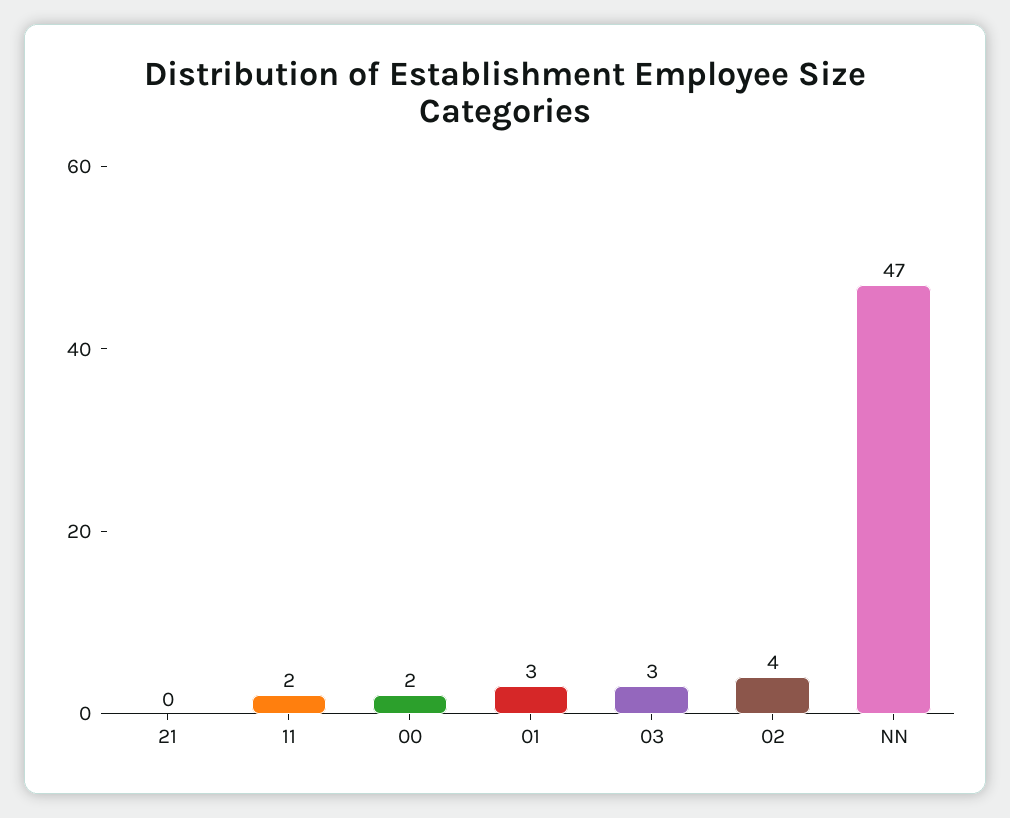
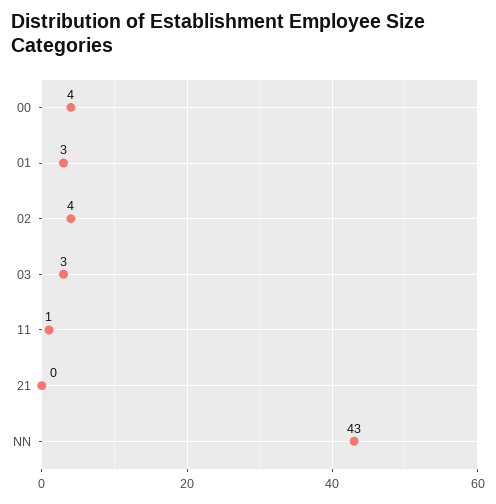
11: 2 -> 1
00: 2 -> 4
NN: 47 -> 43

